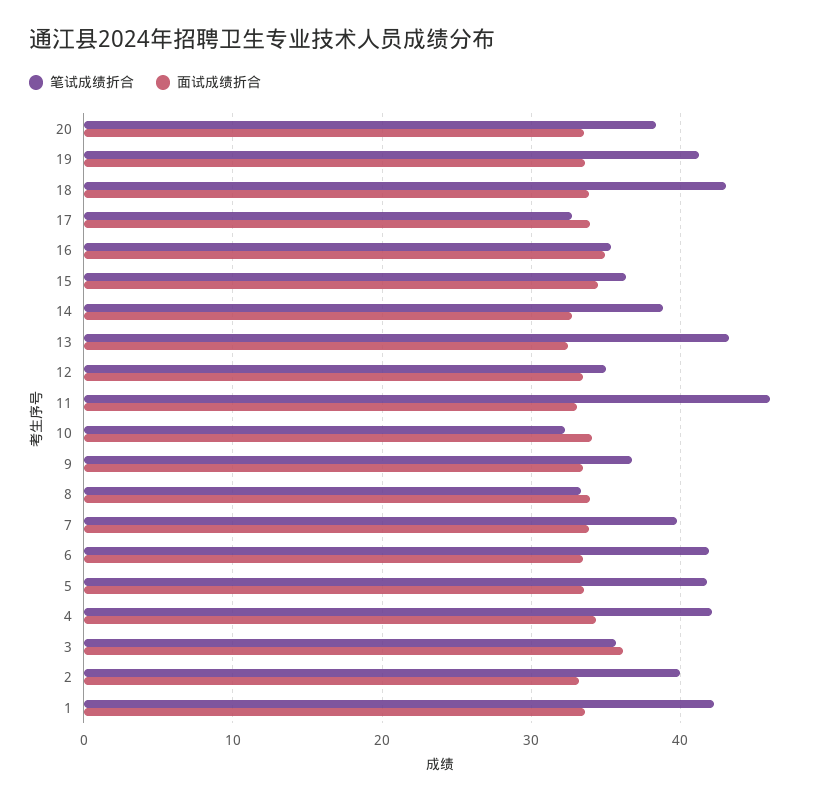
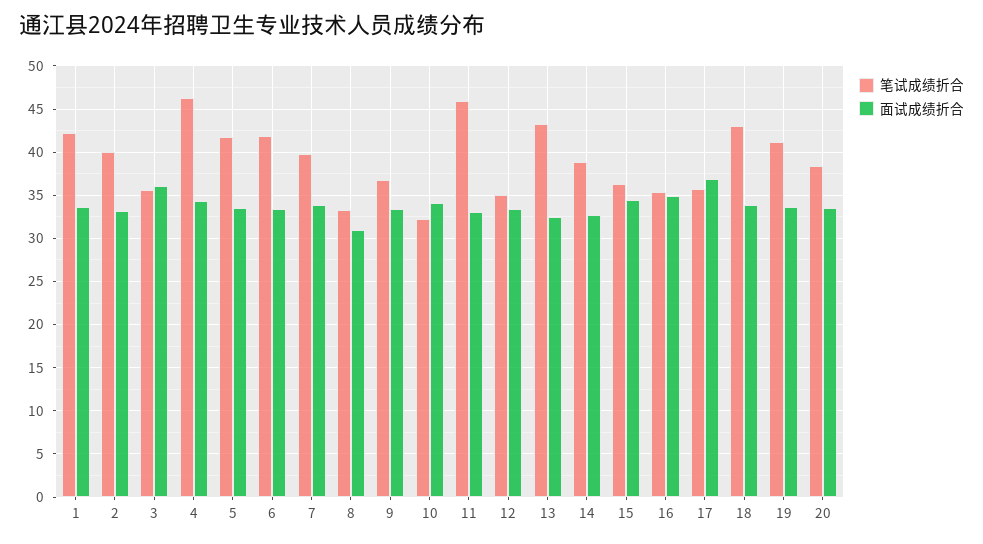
笔试成绩折合, 17: 33 -> 36
面试成绩折合, 17: 34 -> 37
面试成绩折合, 8: 34 -> 31
笔试成绩折合, 4: 42 -> 46

